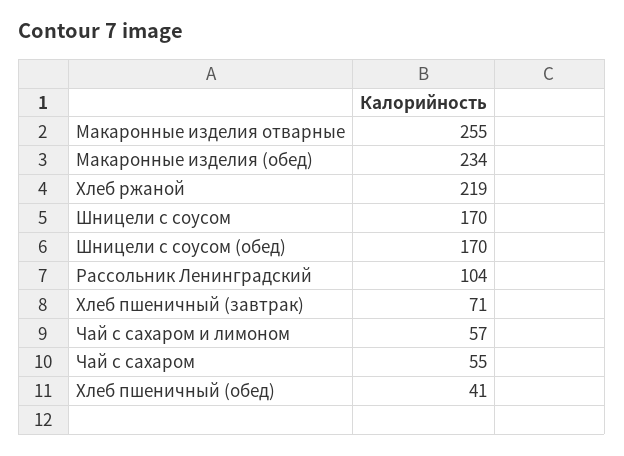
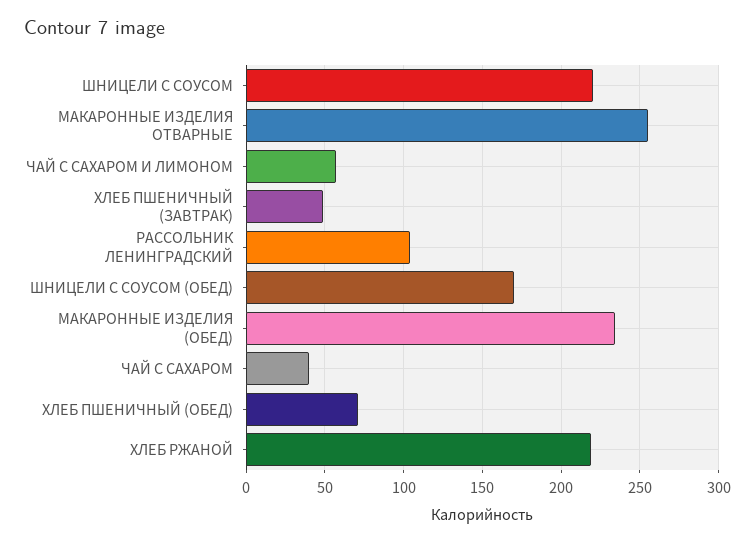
Шницели с соусом: 170 -> 220
Хлеб пшеничный (завтрак): 71 -> 50
Чай с сахаром: 55 -> 40
Хлеб пшеничный (обед): 41 -> 70

